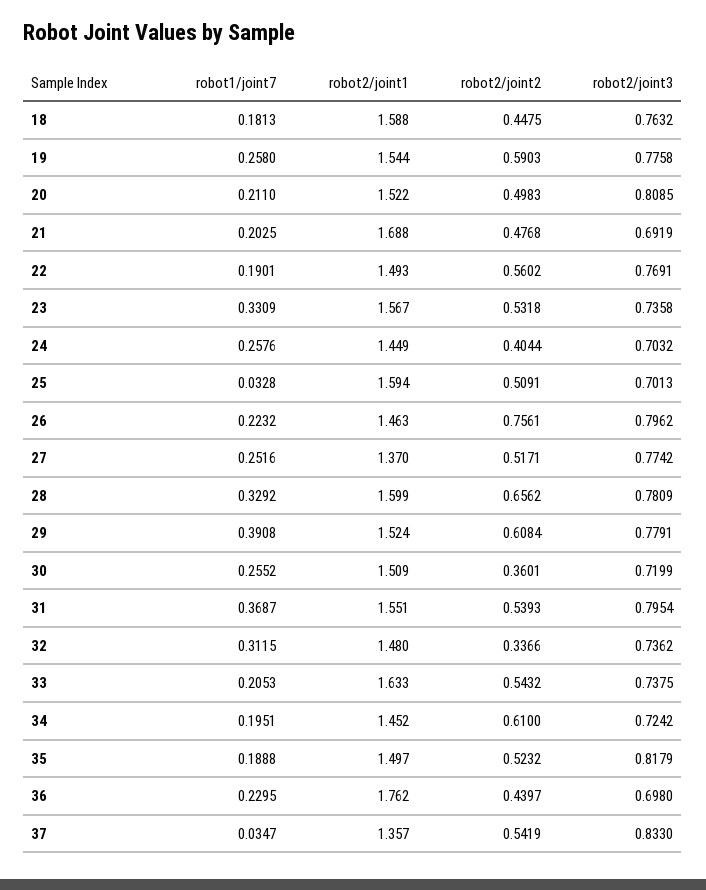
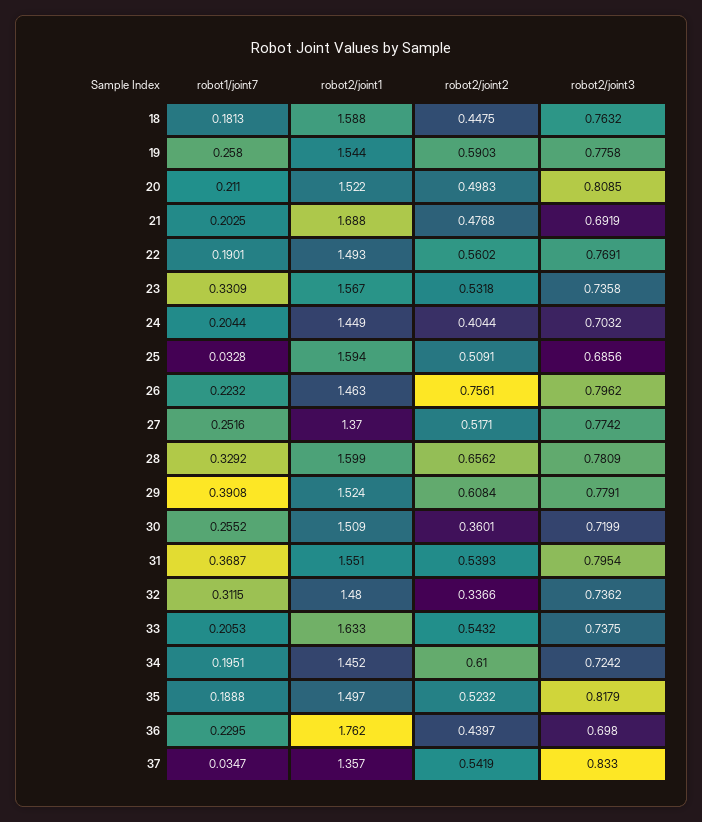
robot1/joint7, 24: 0.2576 -> 0.2044
robot2/joint3, 25: 0.7013 -> 0.6856

